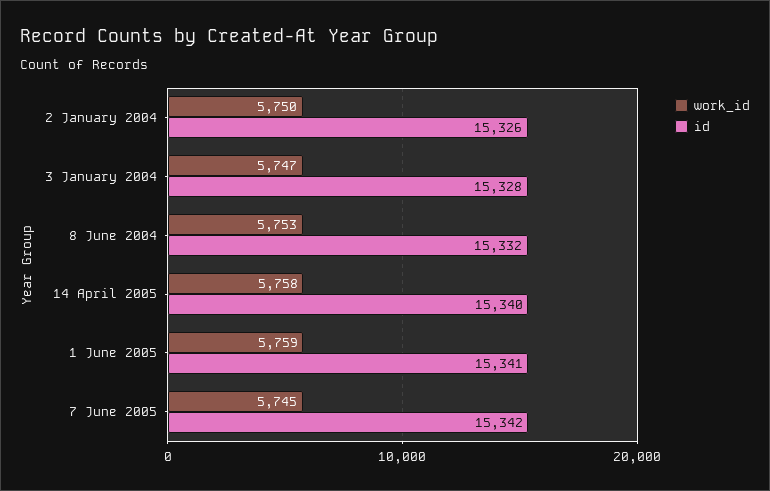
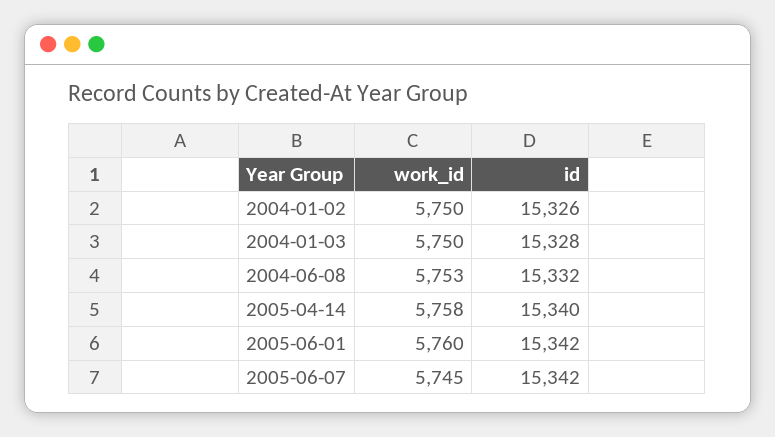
work_id, 3 January 2004: 5747 -> 5750
work_id, 1 June 2005: 5759 -> 5760
id, 1 June 2005: 15341 -> 15342

